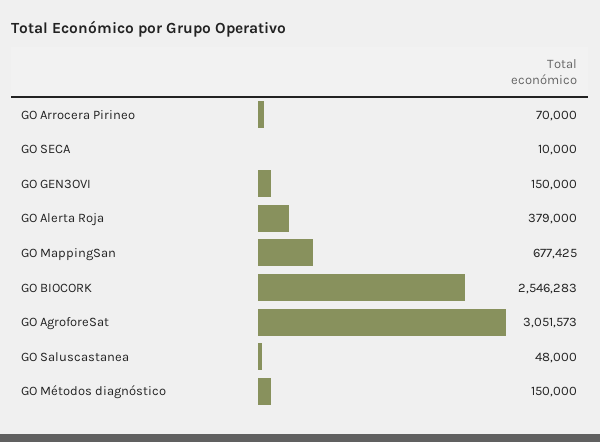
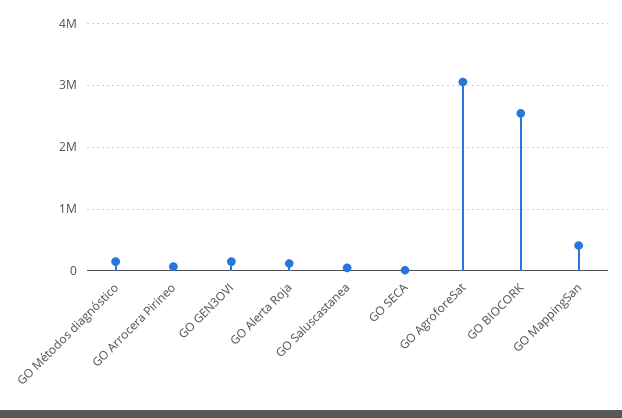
GO Alerta Roja: 379000 -> 100000
GO MappingSan: 677425 -> 400000

